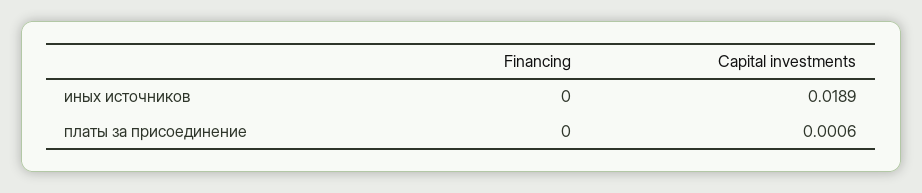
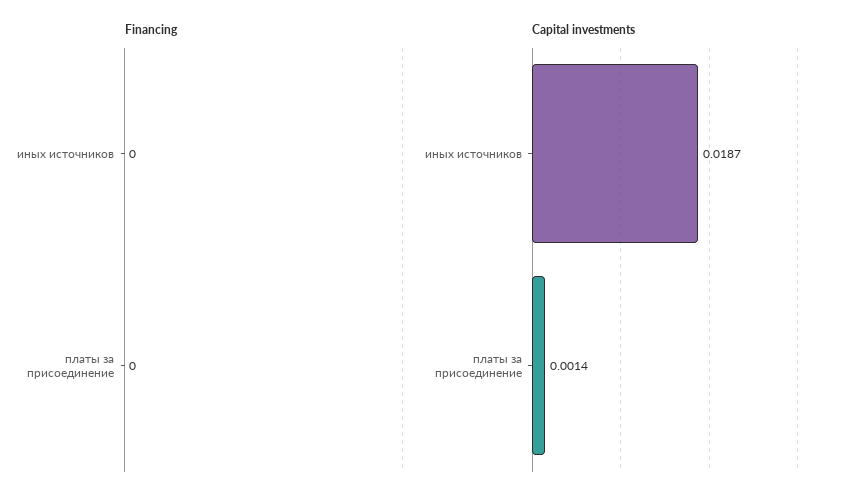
Capital investments, иных источников: 0.0189 -> 0.0187
Capital investments, платы за присоединение: 0.0006 -> 0.0014

